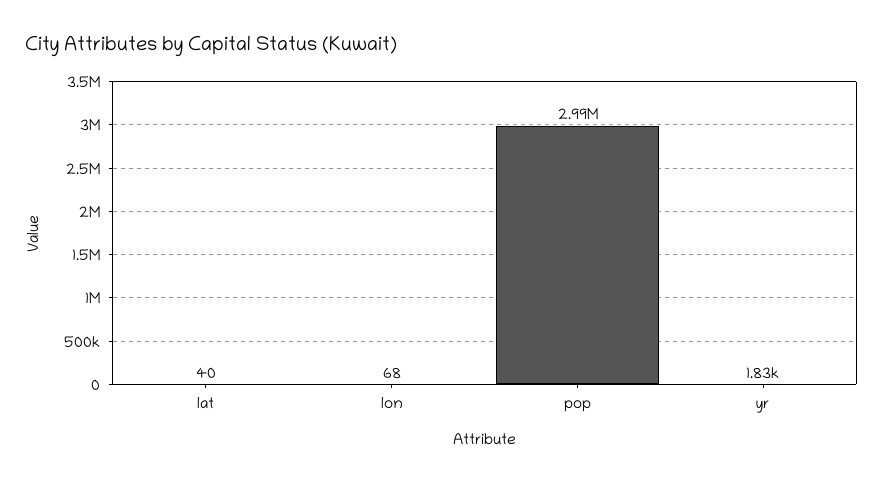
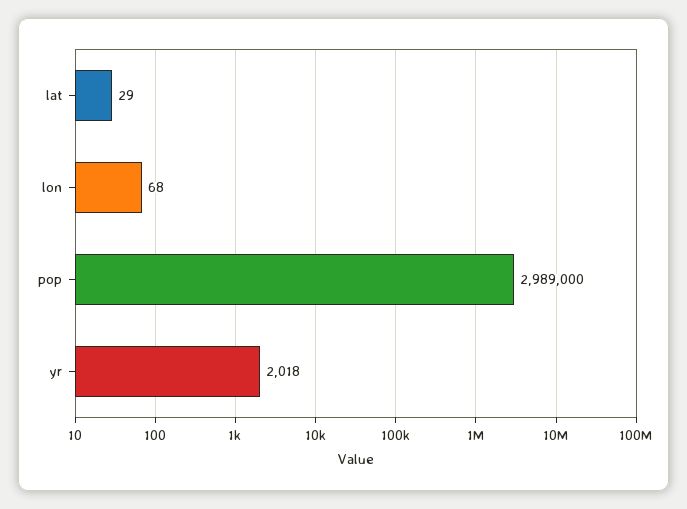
lat: 40 -> 29
yr: 1830 -> 2018

